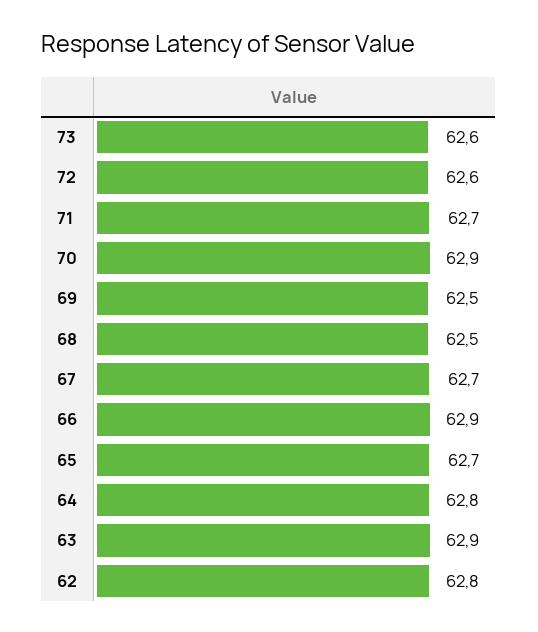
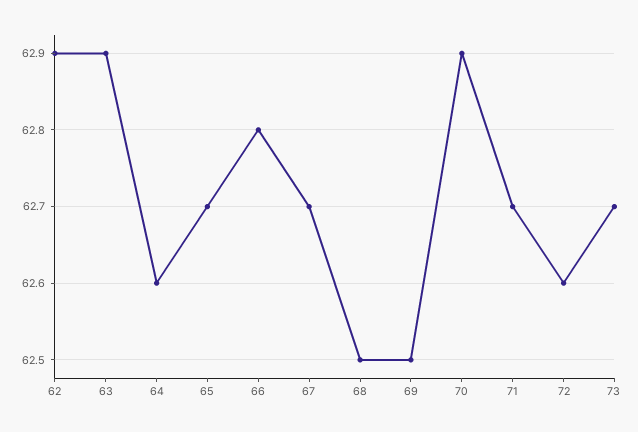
73: 62.6 -> 62.7
66: 62.9 -> 62.8
64: 62.8 -> 62.6
62: 62.8 -> 62.9

